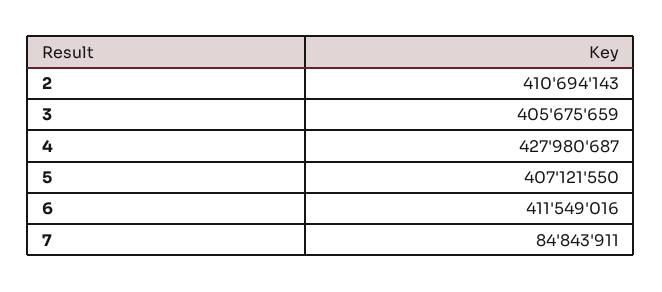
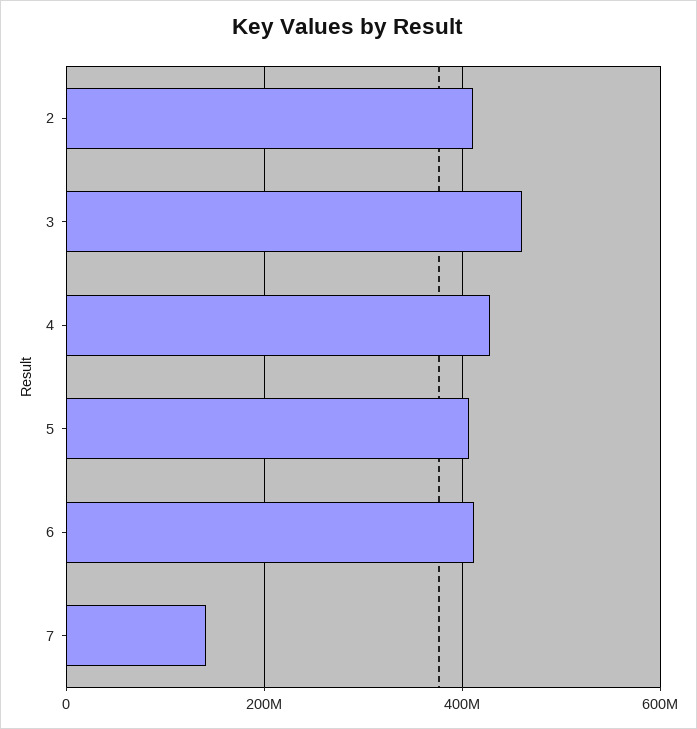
3: 405675659 -> 460000000
7: 84843911 -> 140000000

